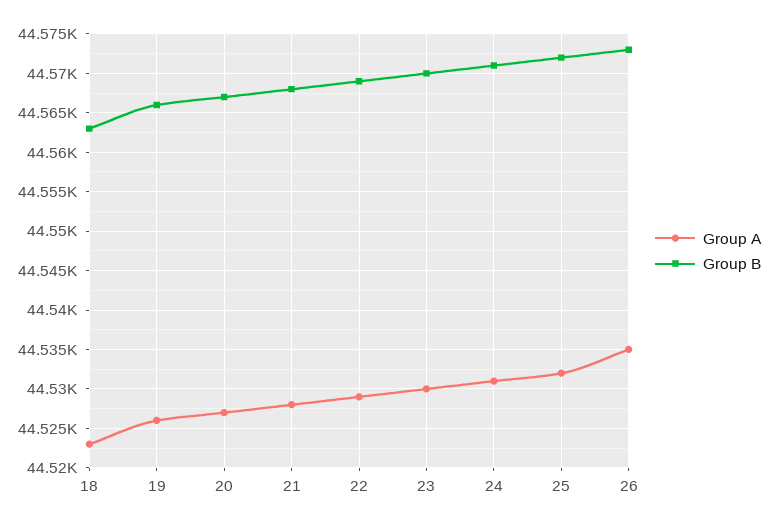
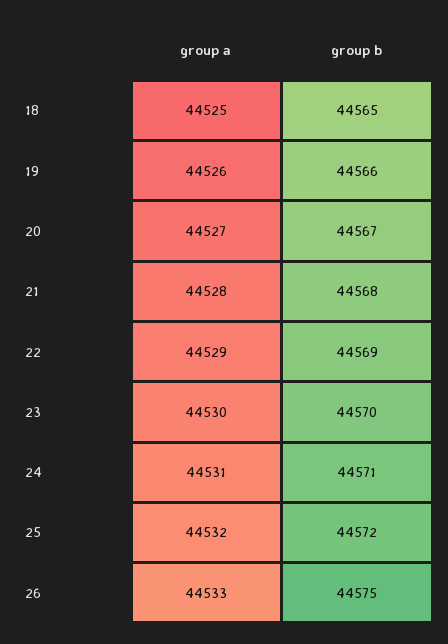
Group A, 18: 44523 -> 44525
Group B, 18: 44563 -> 44565
Group A, 26: 44535 -> 44533
Group B, 26: 44573 -> 44575

